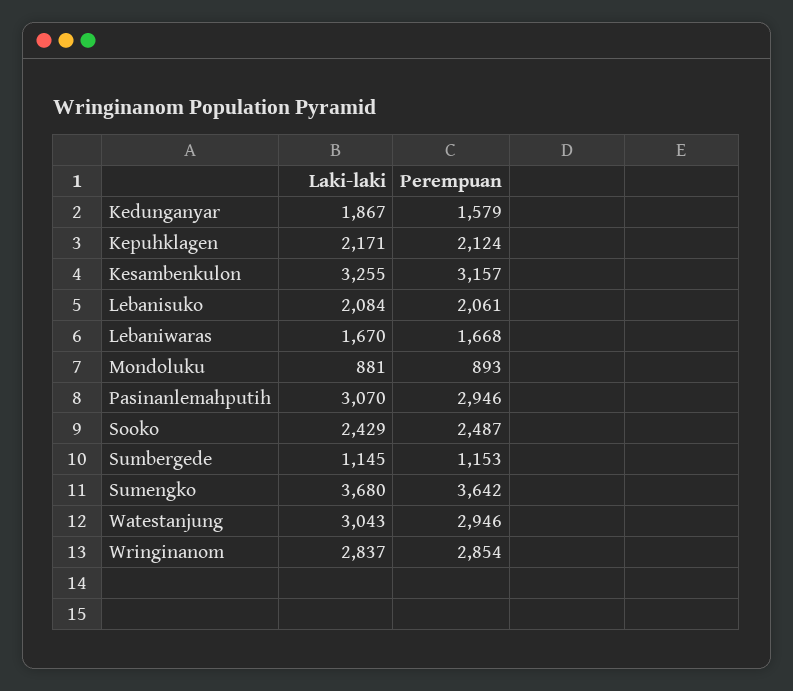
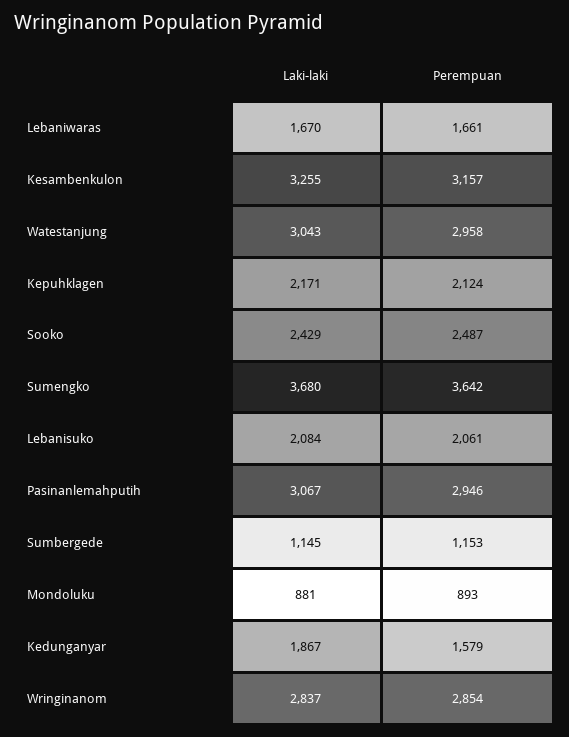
Perempuan, Lebaniwaras: 1668 -> 1661
Laki-laki, Pasinanlemahputih: 3070 -> 3067
Perempuan, Watestanjung: 2946 -> 2958

